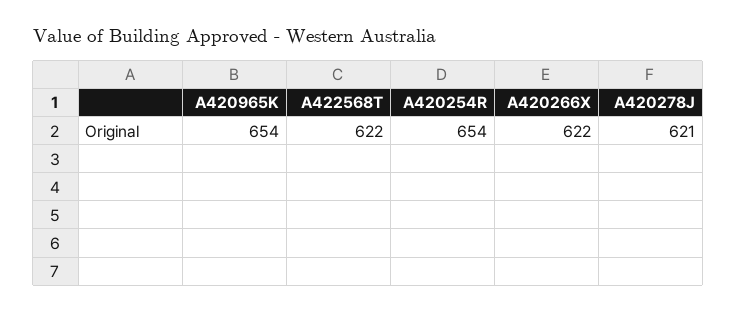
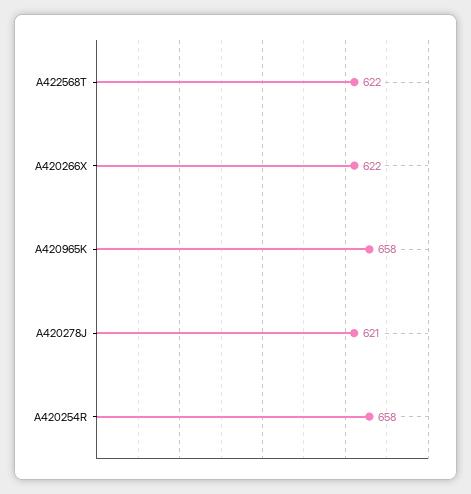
A420965K: 654 -> 658
A420254R: 654 -> 658

